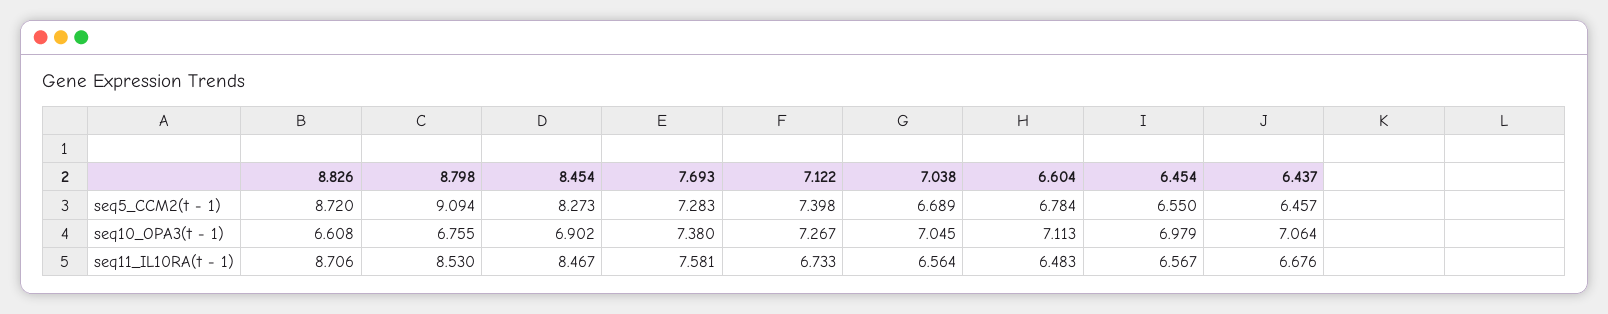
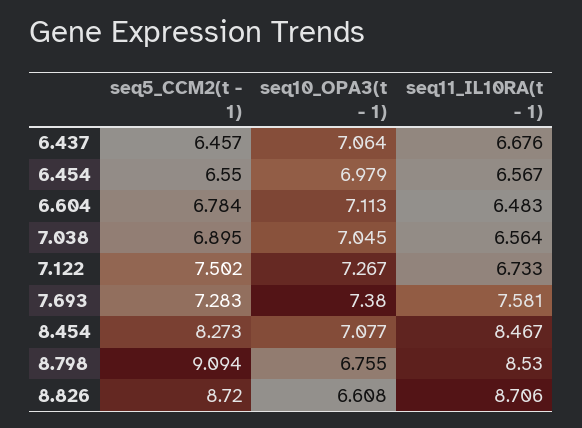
7.122, seq5_CCM2(t - 1): 7.398 -> 7.502
7.038, seq5_CCM2(t - 1): 6.689 -> 6.895
8.454, seq10_OPA3(t - 1): 6.902 -> 7.077

